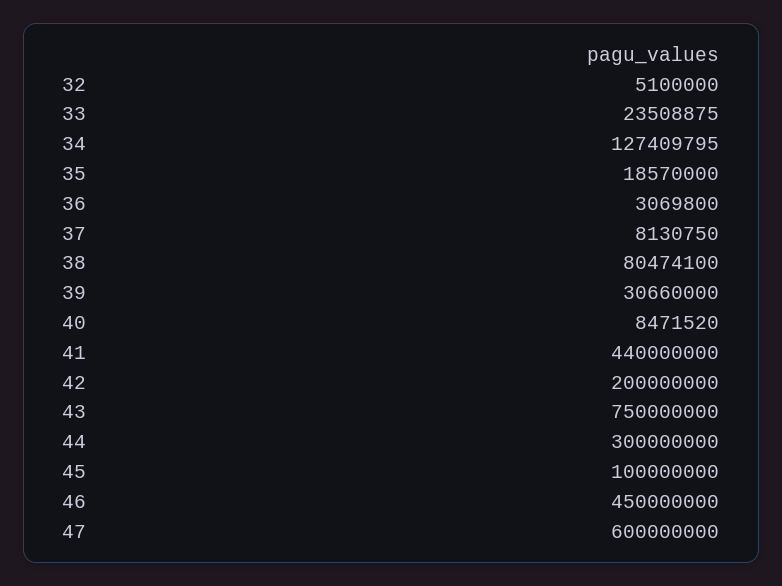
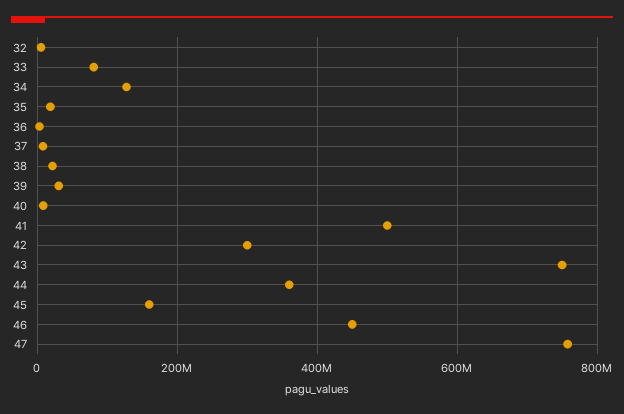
33: 23508875 -> 80000000
38: 80474100 -> 20000000
41: 440000000 -> 500000000
42: 200000000 -> 300000000
44: 300000000 -> 360000000
45: 100000000 -> 160000000
47: 600000000 -> 760000000

